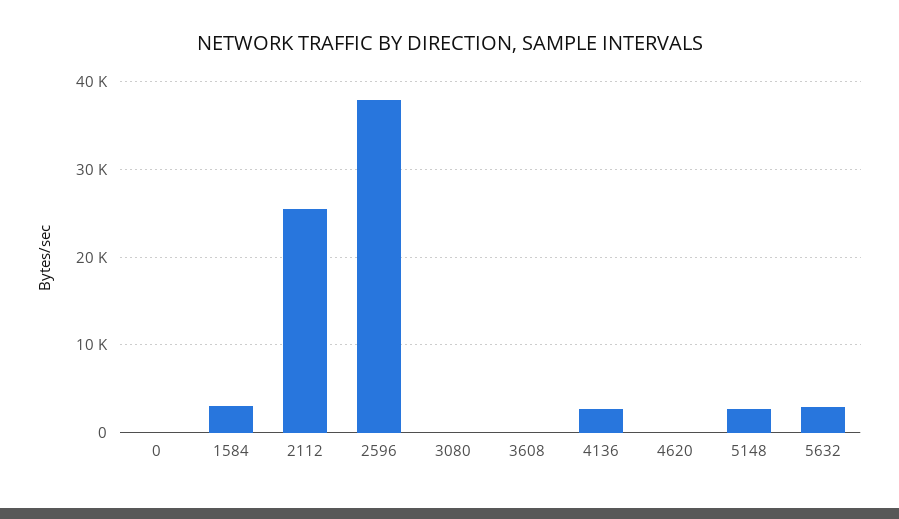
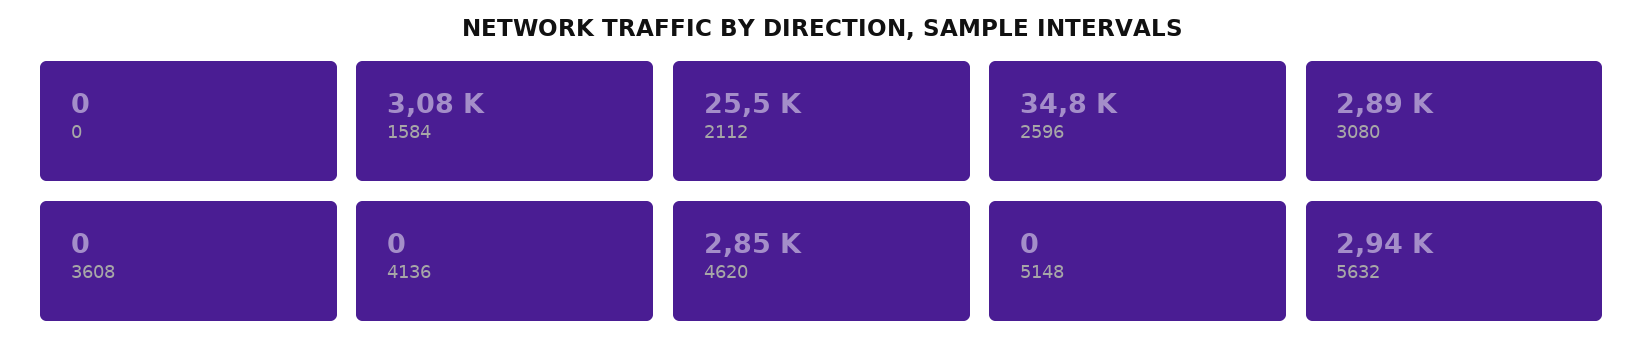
2596: 38000 -> 34800
3080: 0 -> 2890
4136: 3000 -> 0
4620: 0 -> 2850
5148: 3000 -> 0

